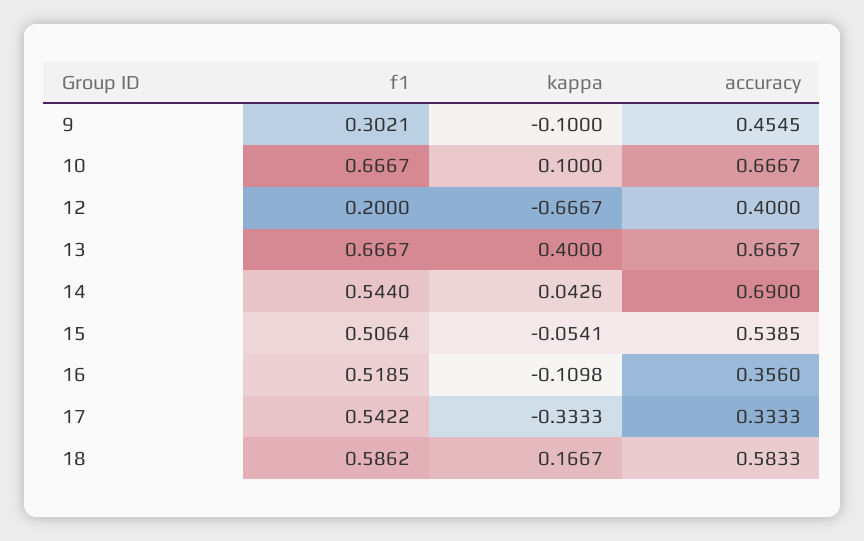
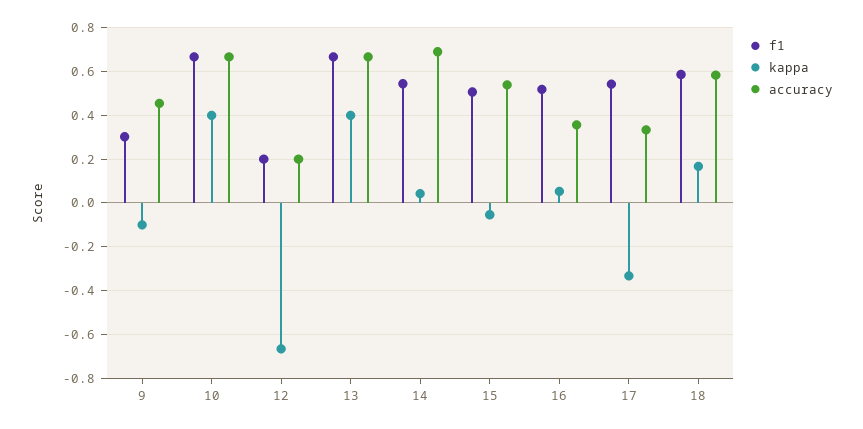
kappa, 10: 0.1 -> 0.4
accuracy, 12: 0.4 -> 0.2
kappa, 16: -0.1098 -> 0.05

